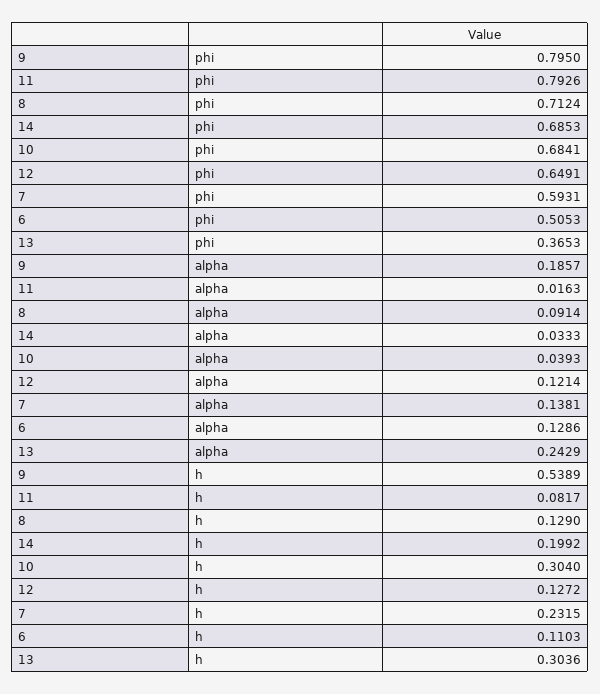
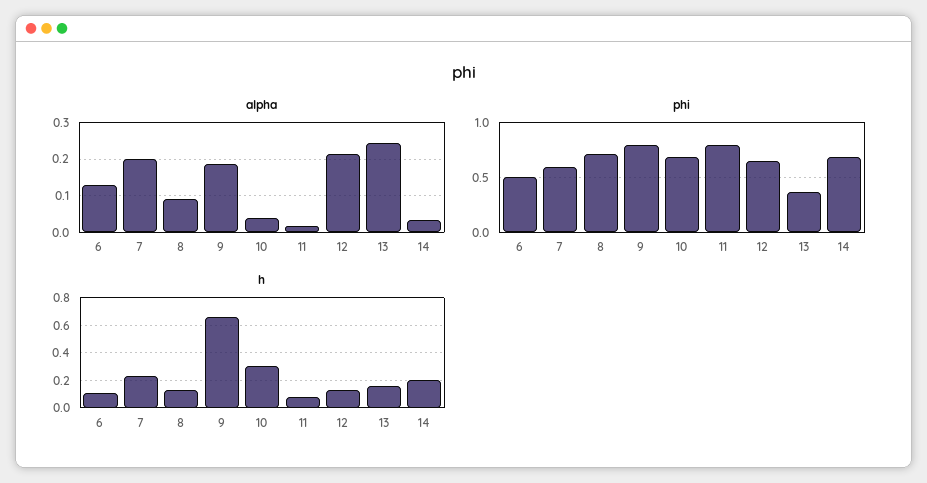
alpha, 12: 0.1214 -> 0.22
alpha, 7: 0.1381 -> 0.2
h, 9: 0.5389 -> 0.65
h, 13: 0.3036 -> 0.15

